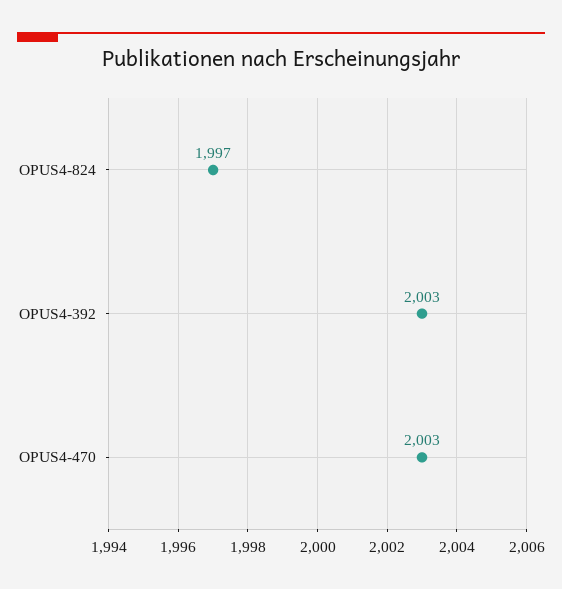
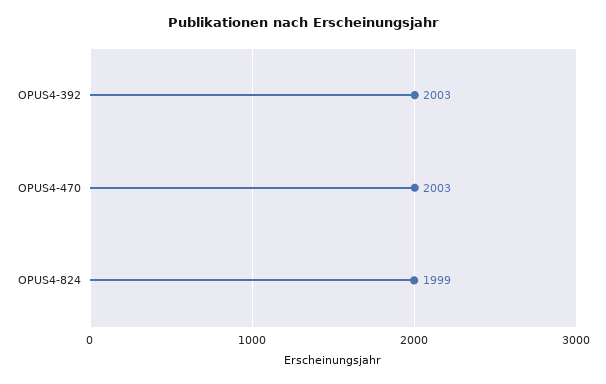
OPUS4-824: 1997 -> 1999

